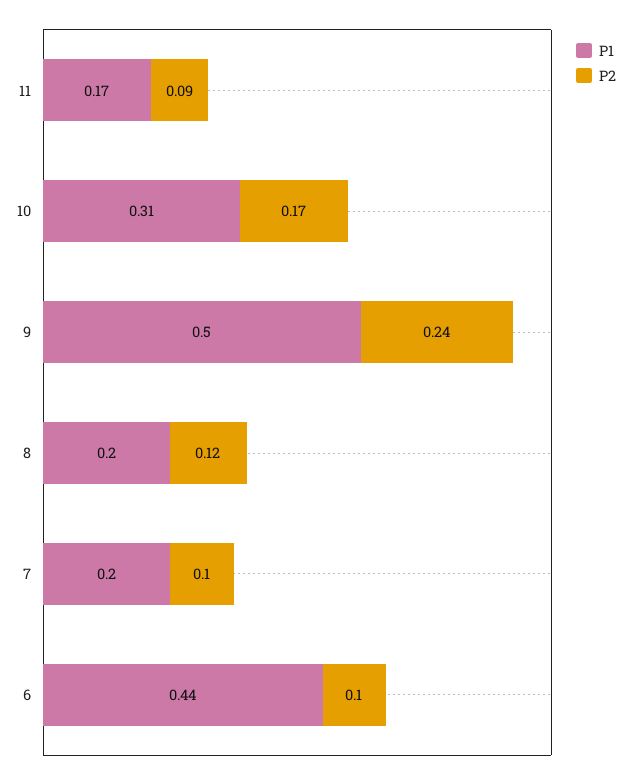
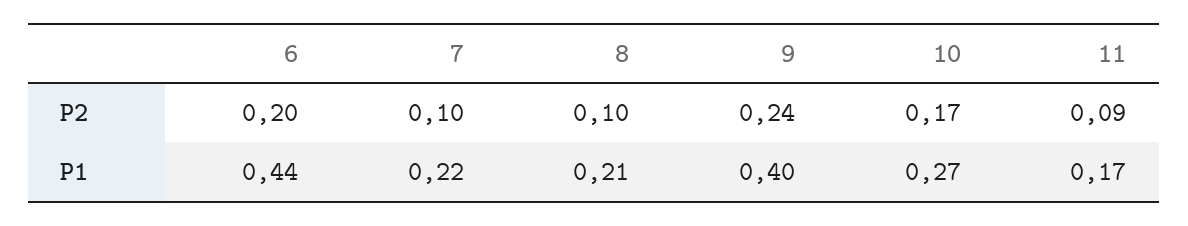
P1, 10: 0.31 -> 0.27
P1, 9: 0.5 -> 0.4
P1, 8: 0.2 -> 0.21
P2, 8: 0.12 -> 0.1
P1, 7: 0.2 -> 0.22
P2, 6: 0.1 -> 0.2

